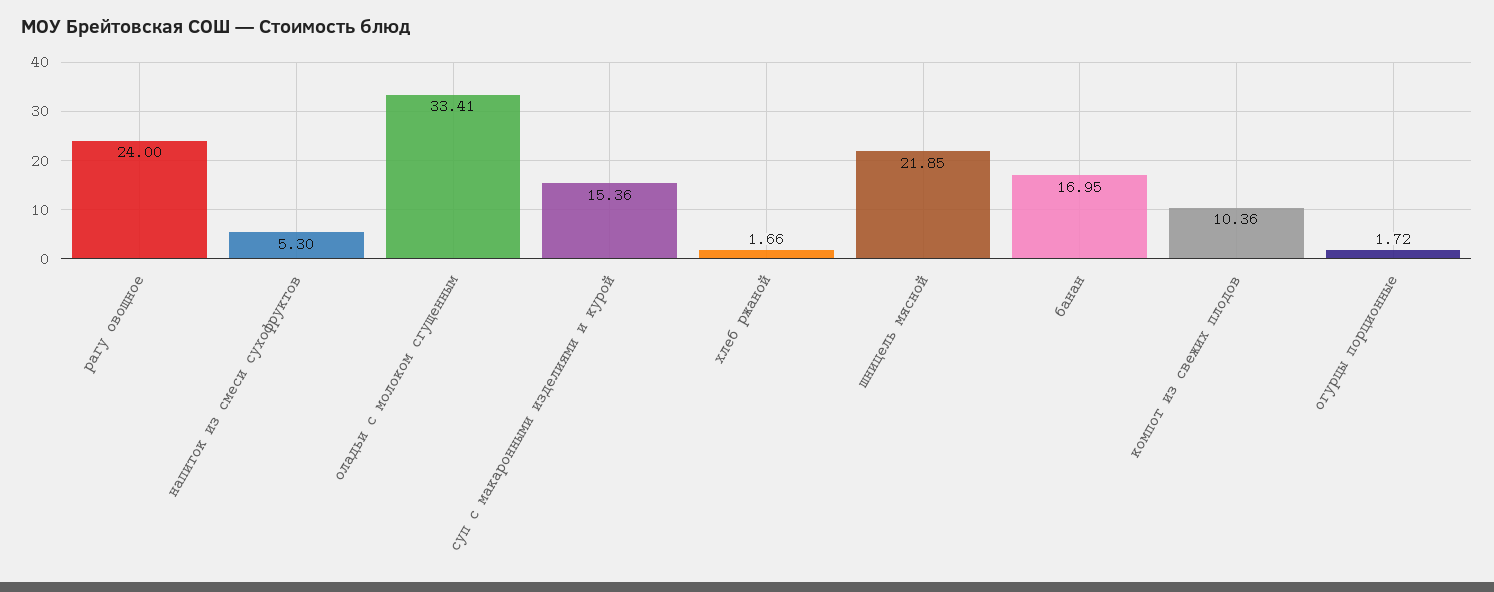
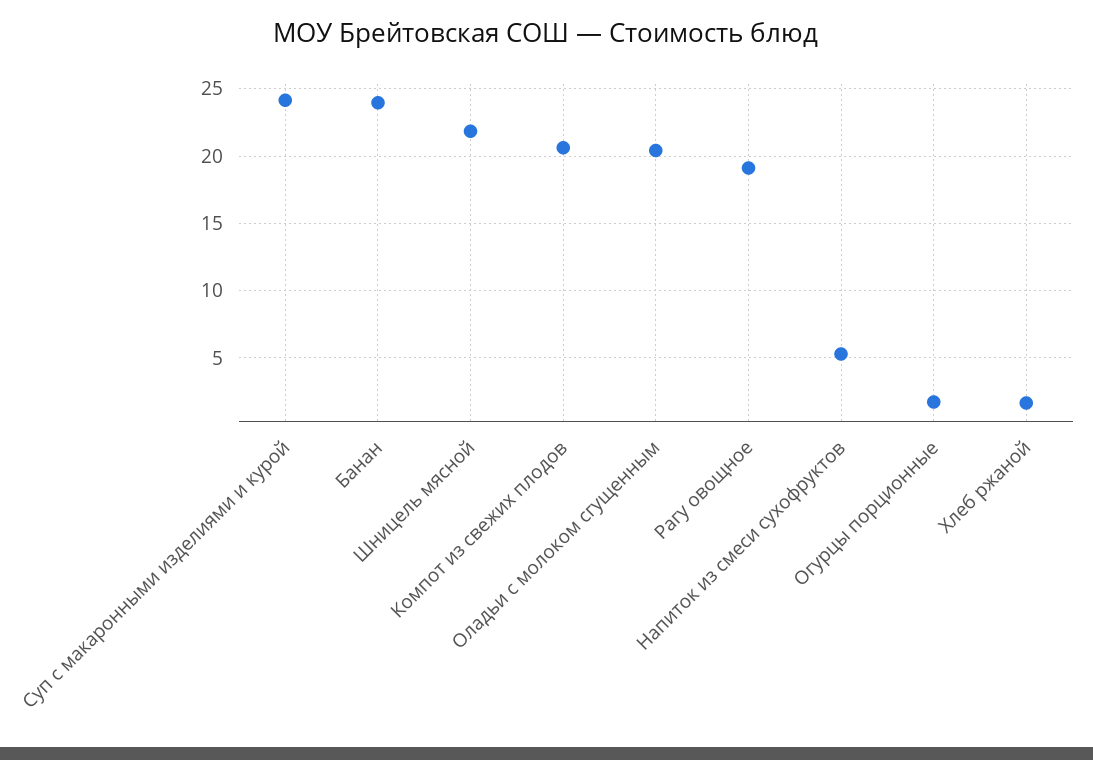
рагу овощное: 24 -> 19
оладьи с молоком сгущенным: 33.41 -> 20.5
суп с макаронными изделиями и курой: 15.36 -> 24
банан: 16.95 -> 24
компот из свежих плодов: 10.36 -> 20.5

